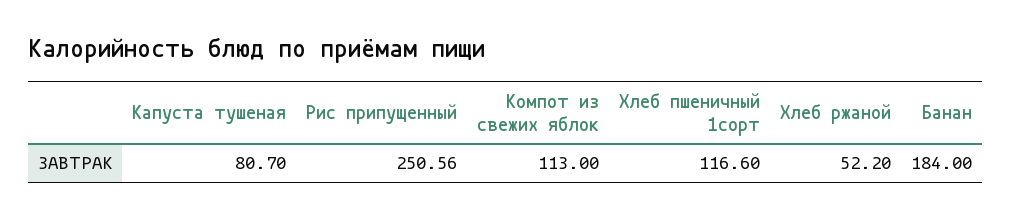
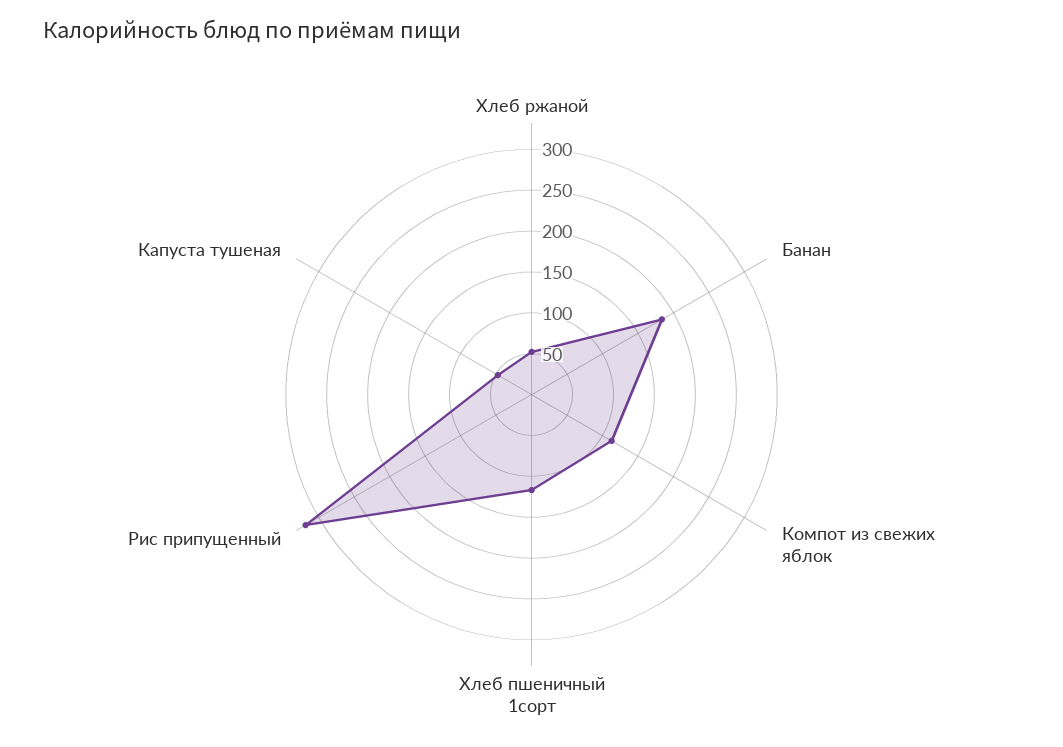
Капуста тушеная: 80.7 -> 50
Рис припущенный: 250.56 -> 320

